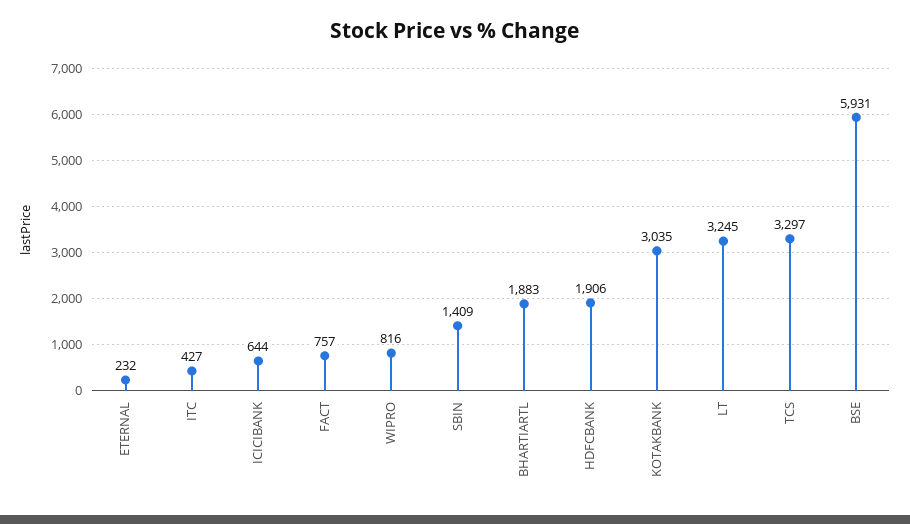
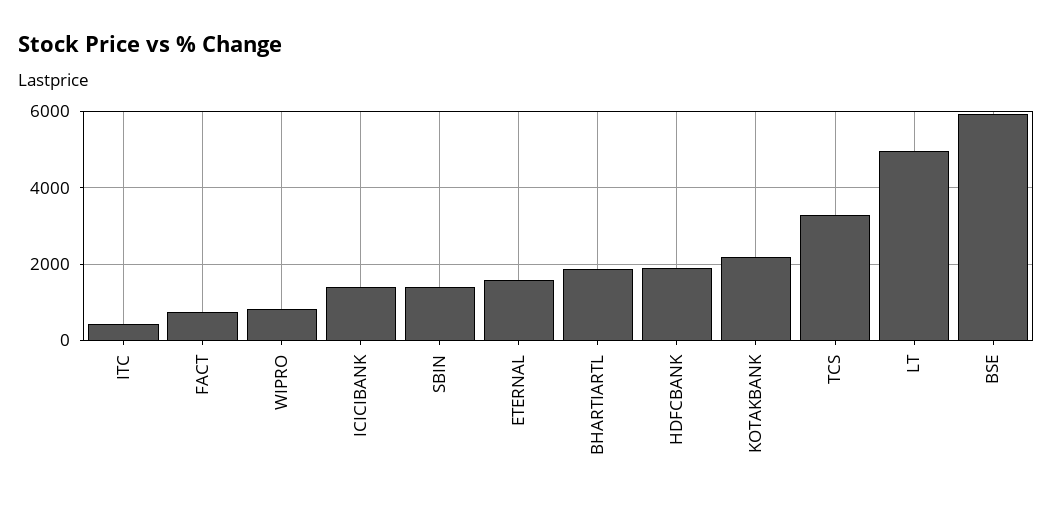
ETERNAL: 232 -> 1600
ICICIBANK: 644 -> 1400
KOTAKBANK: 3035 -> 2200
LT: 3245 -> 5000

